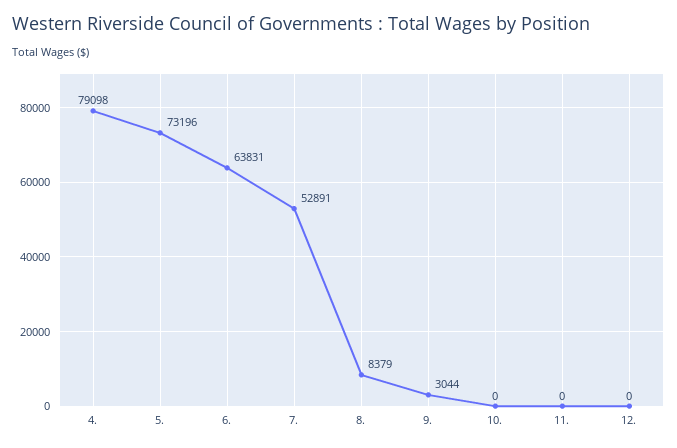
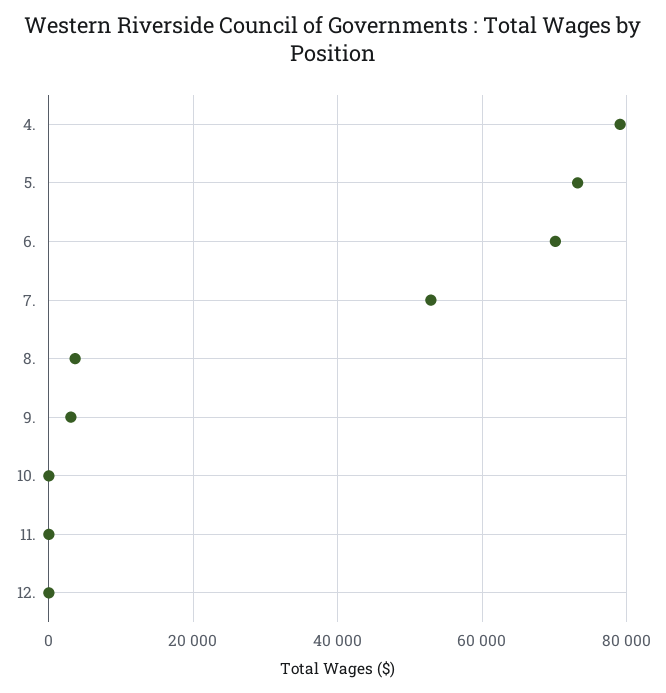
6.: 63831 -> 70000
8.: 8379 -> 4000

